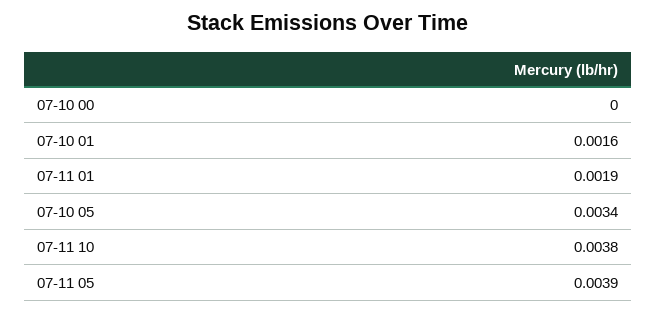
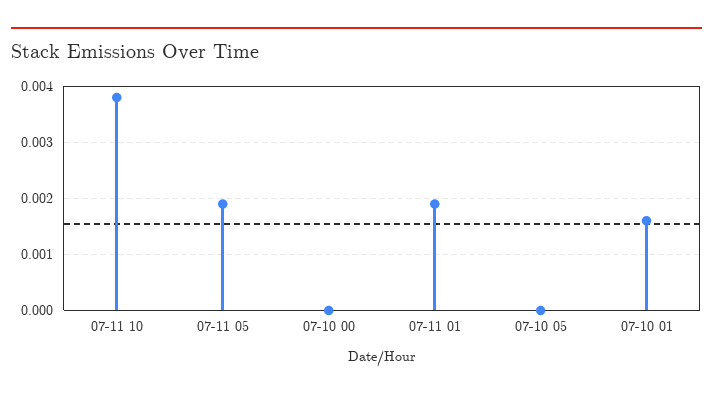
07-10 05: 0.0034 -> 0
07-11 05: 0.0039 -> 0.002

